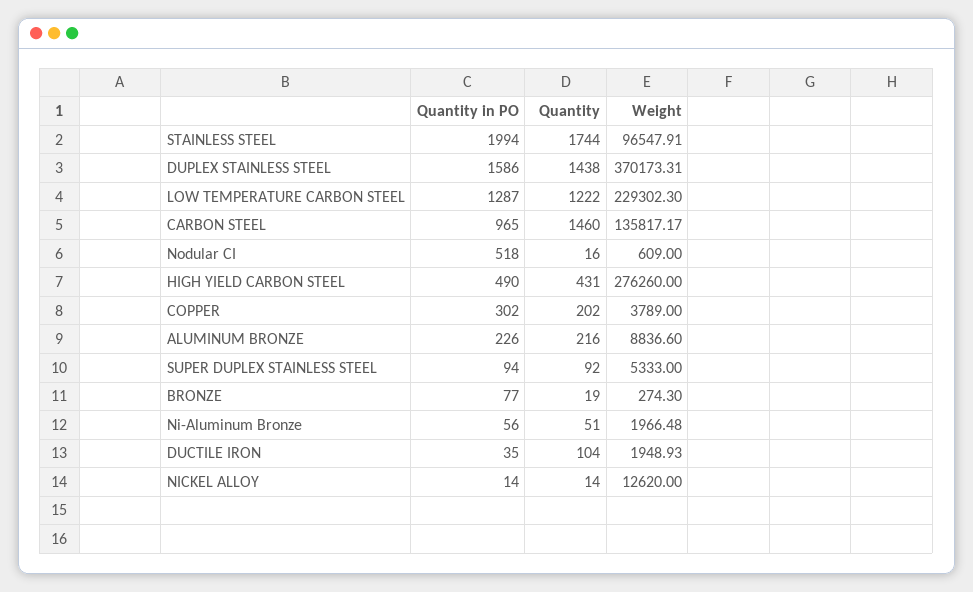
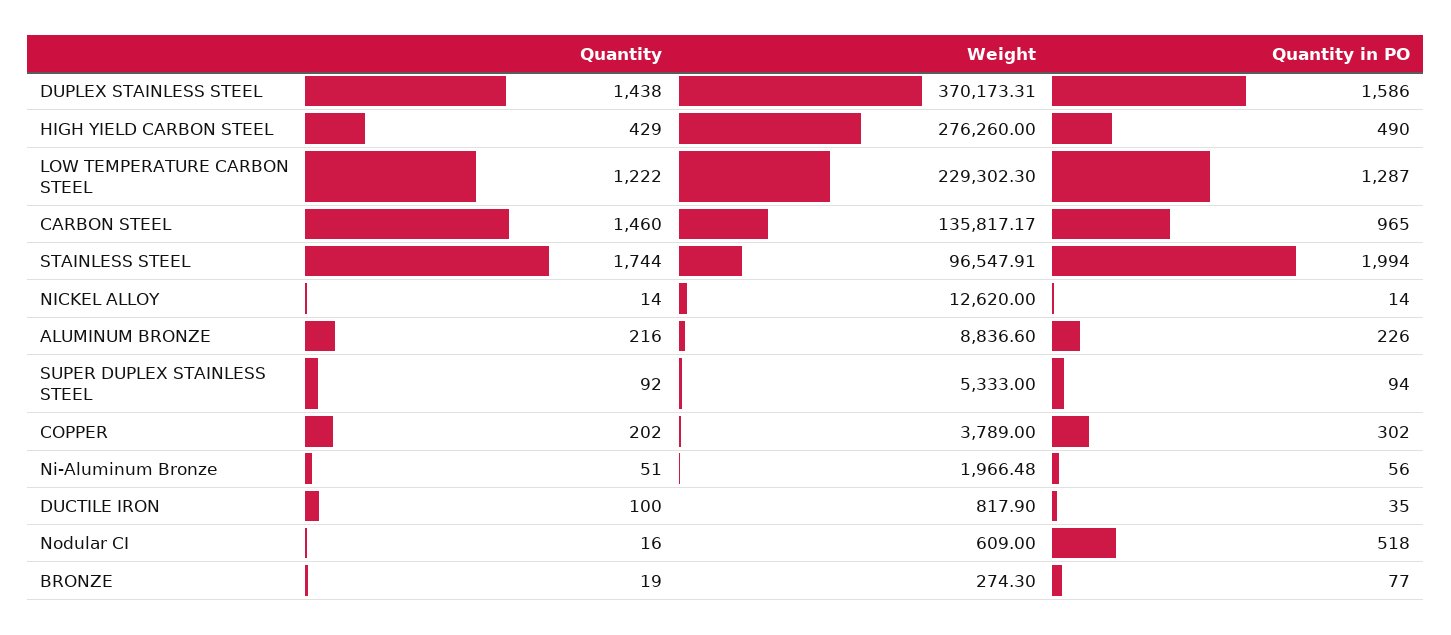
Quantity, HIGH YIELD CARBON STEEL: 431 -> 429
Quantity, DUCTILE IRON: 104 -> 100
Weight, DUCTILE IRON: 1948.93 -> 817.9

